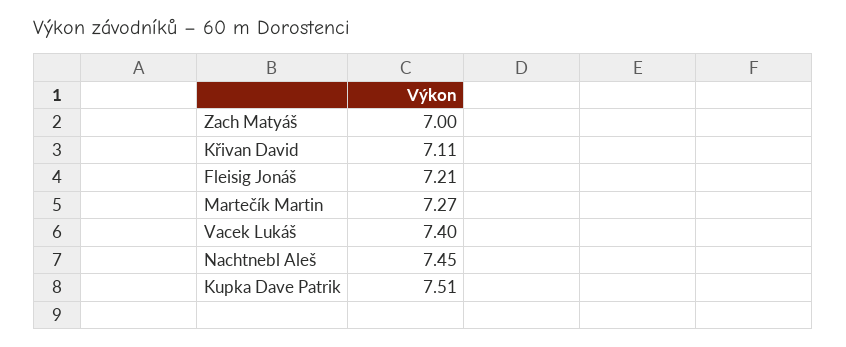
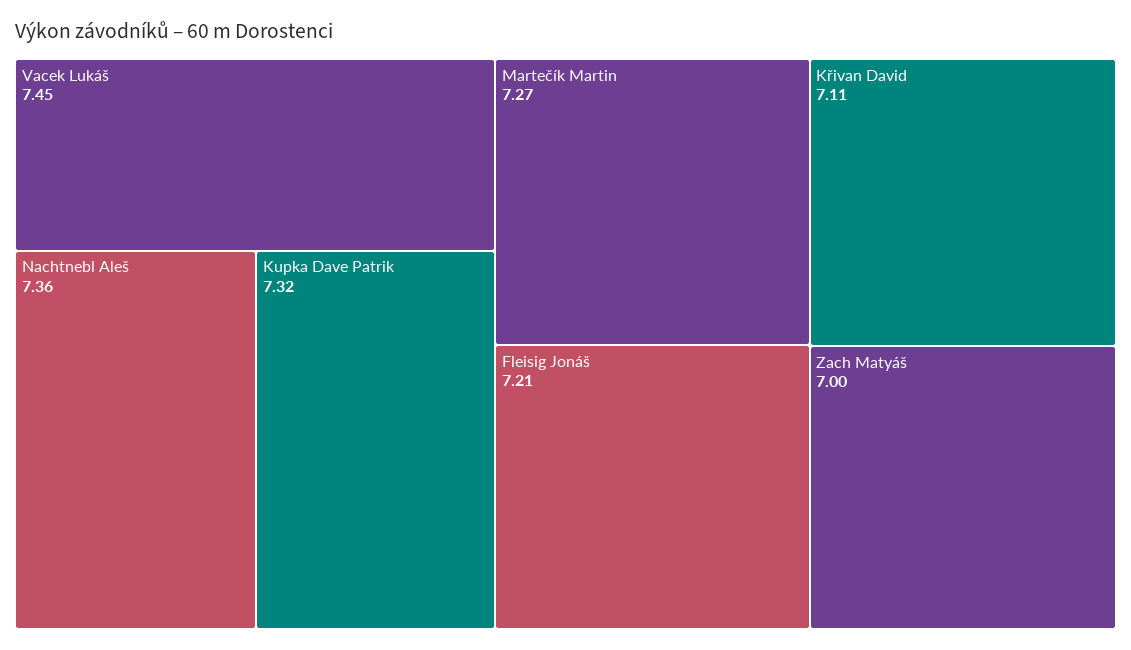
Vacek Lukáš: 7.4 -> 7.45
Nachtnebl Aleš: 7.45 -> 7.36
Kupka Dave Patrik: 7.51 -> 7.32

